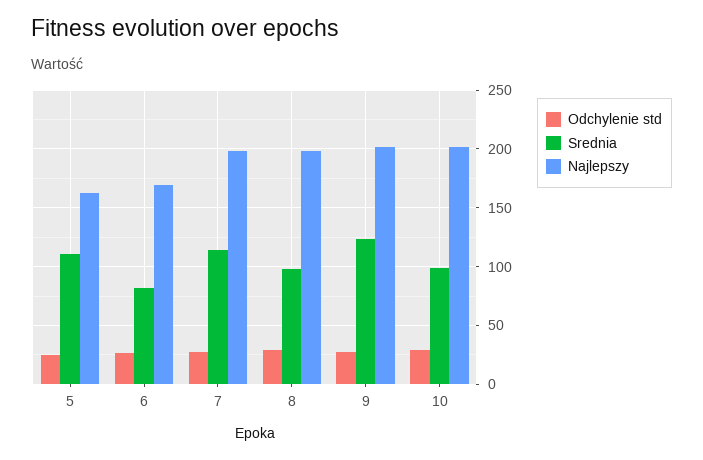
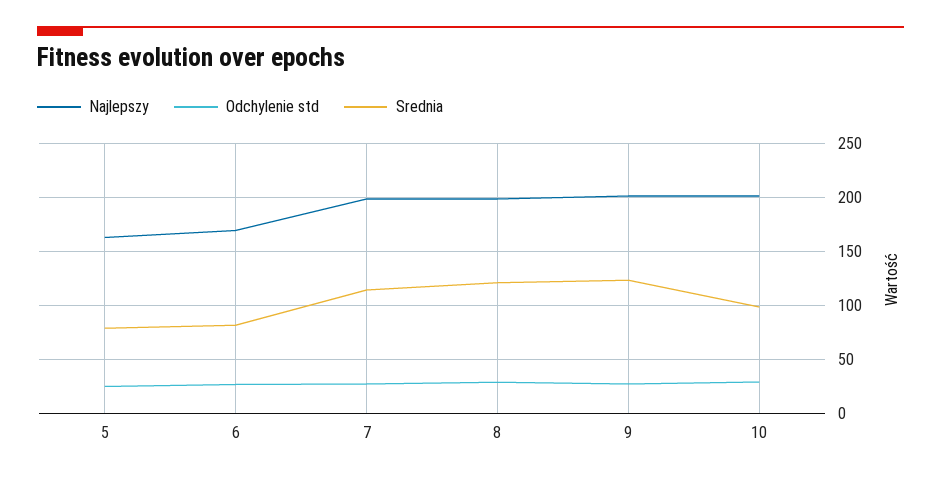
Srednia, 5: 110 -> 80
Srednia, 8: 100 -> 120

